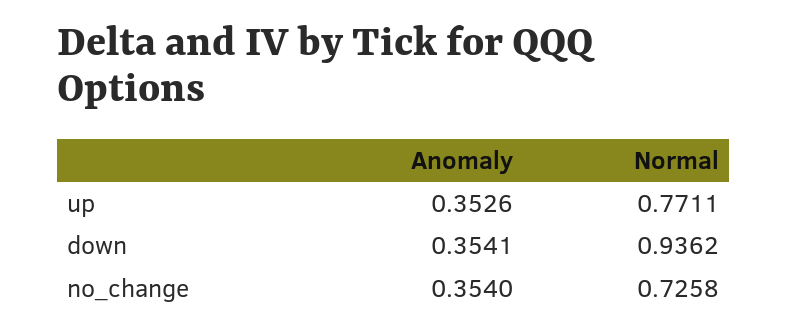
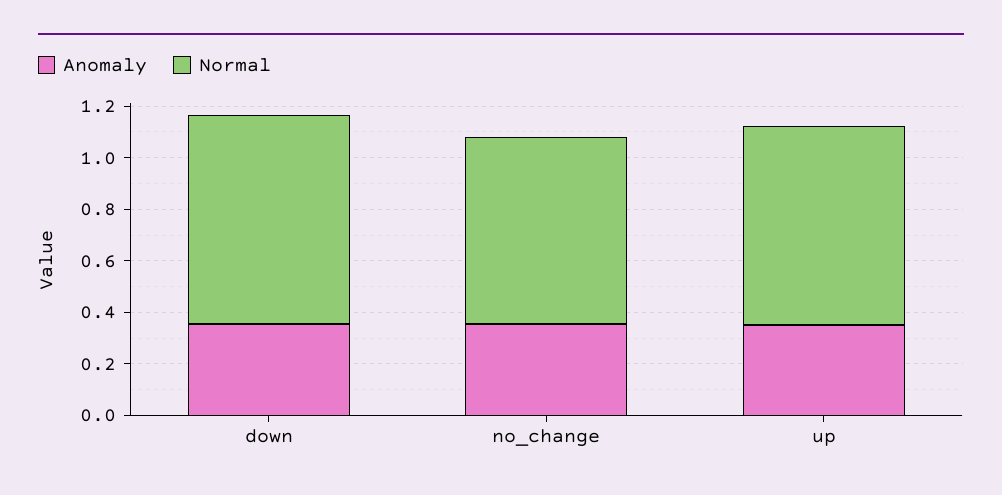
Normal, down: 0.9362 -> 0.8

